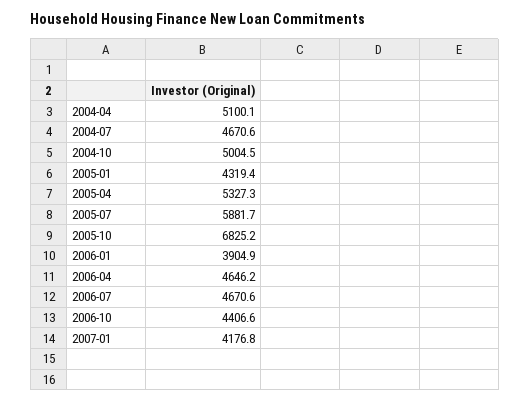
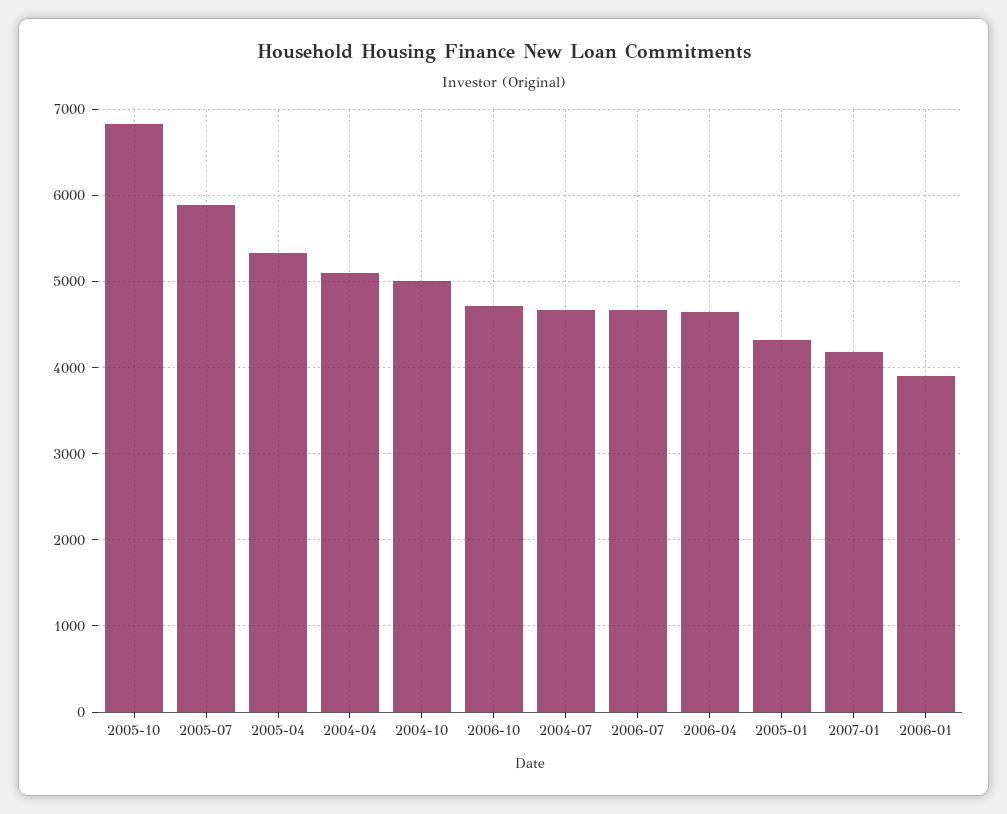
2006-10: 4406.6 -> 4700

